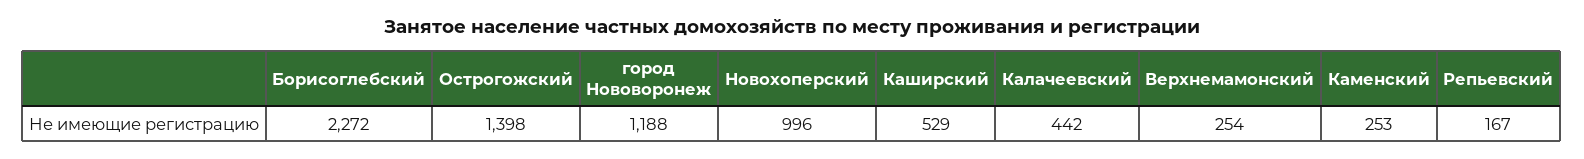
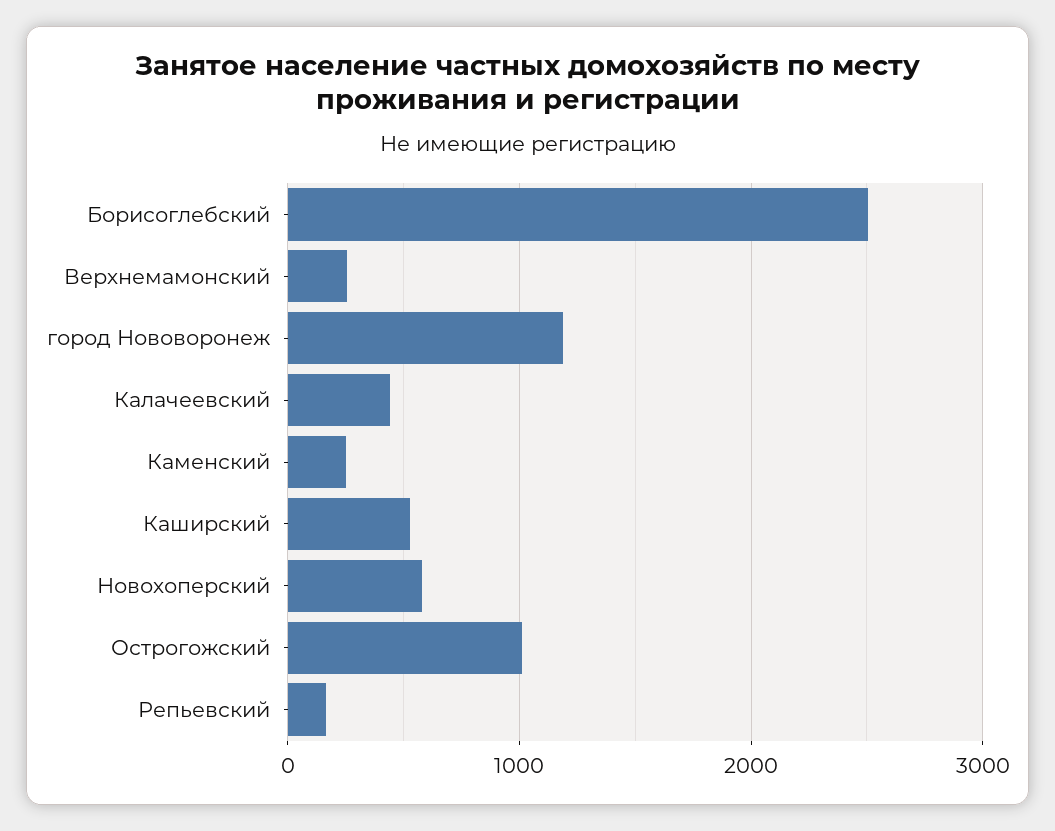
Борисоглебский: 2272 -> 2500
Острогожский: 1398 -> 1000
Новохоперский: 996 -> 600

